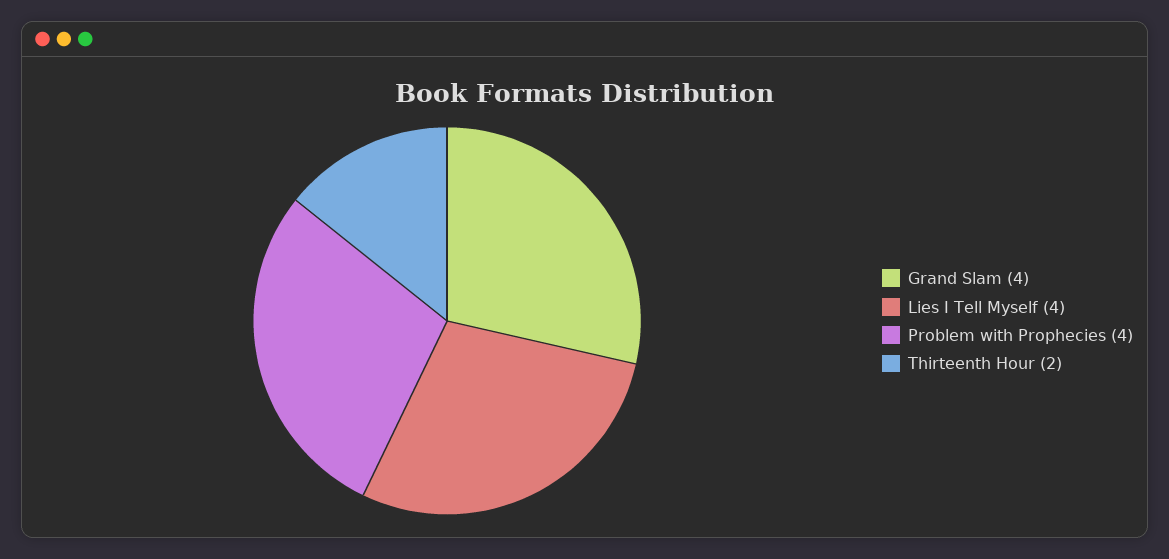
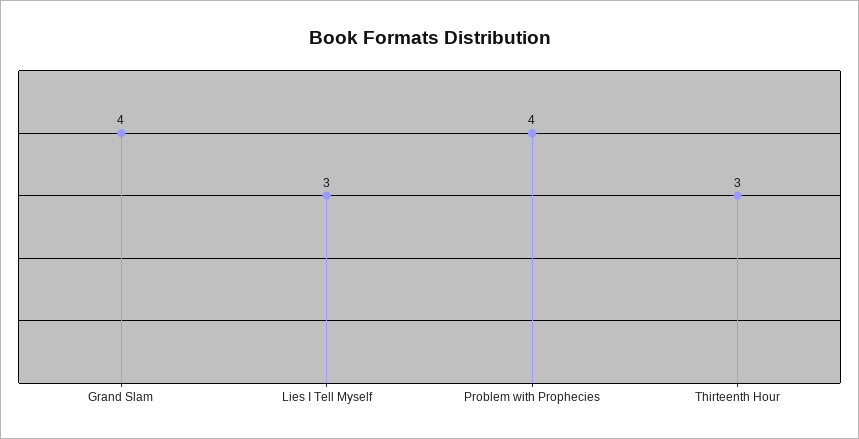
Lies I Tell Myself: 4 -> 3
Thirteenth Hour: 2 -> 3

